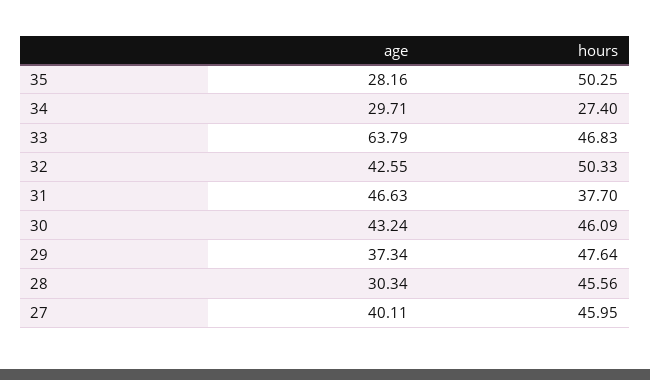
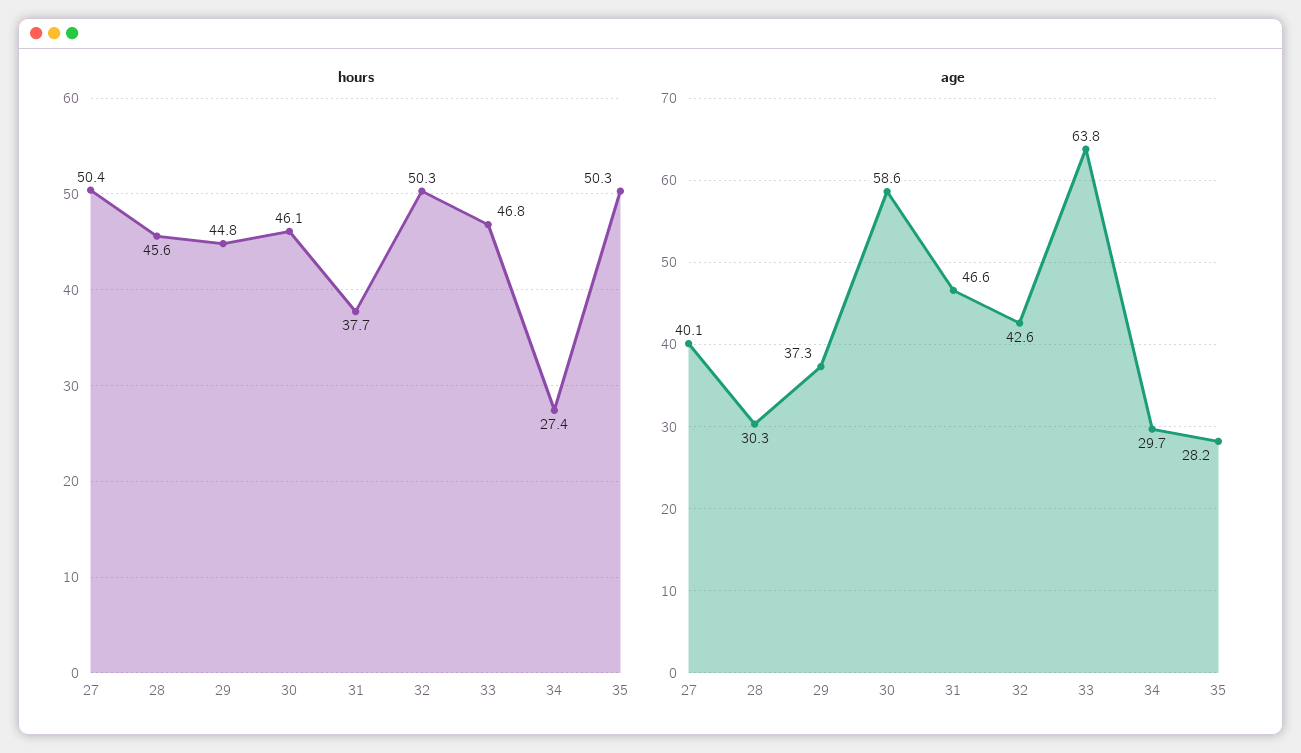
age, 30: 43.24 -> 58.6
hours, 29: 47.64 -> 44.8
hours, 27: 45.95 -> 50.4

